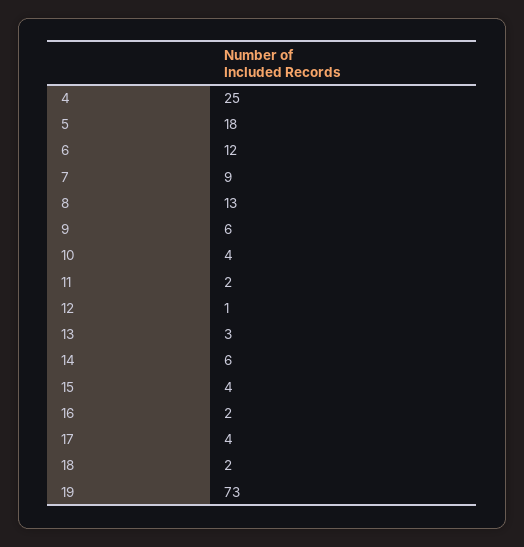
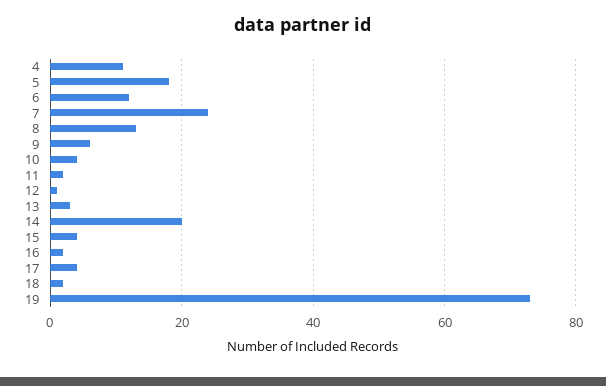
4: 25 -> 10
7: 9 -> 25
14: 6 -> 20

